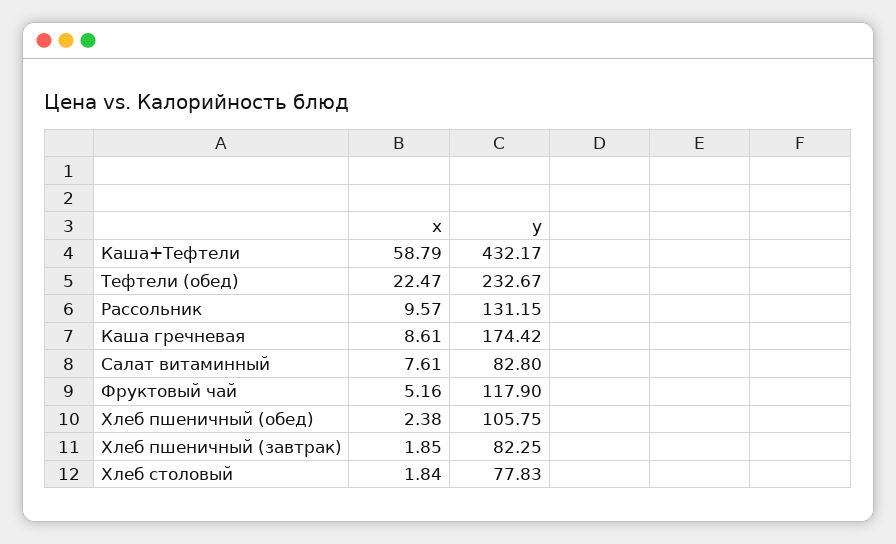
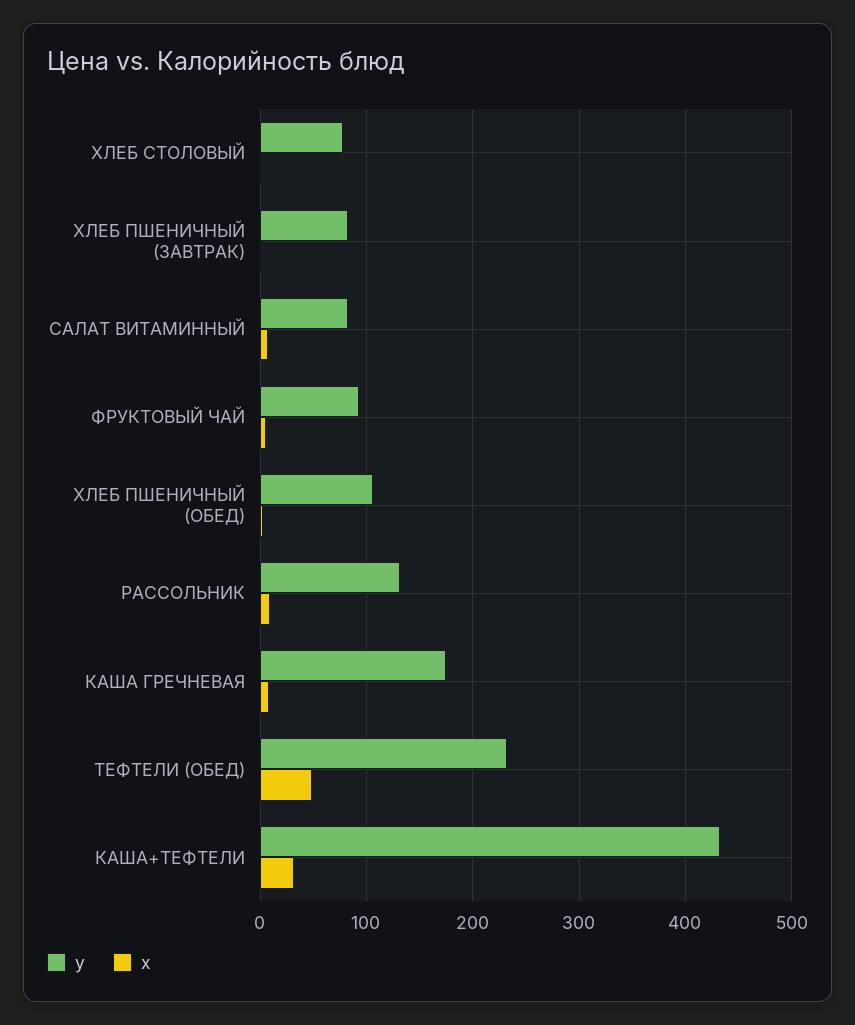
x, Каша+Тефтели: 58.79 -> 30
x, Тефтели (обед): 22.47 -> 50
y, Фруктовый чай: 117.9 -> 90

